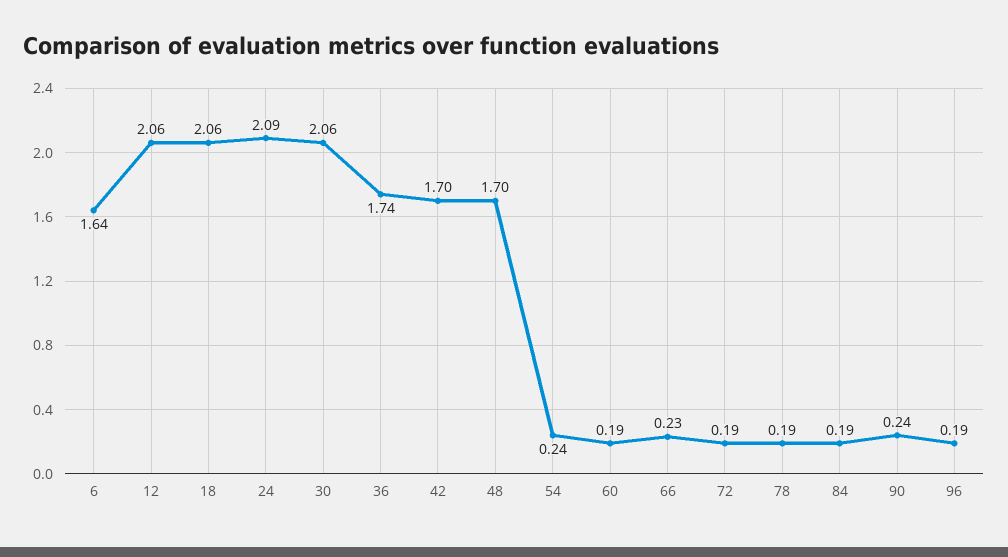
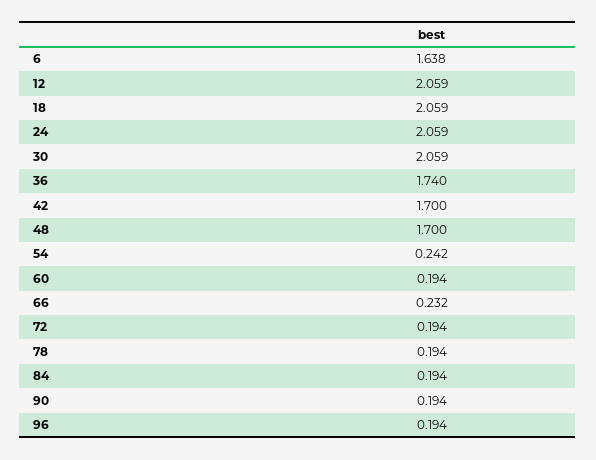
24: 2.09 -> 2.059
90: 0.24 -> 0.194

